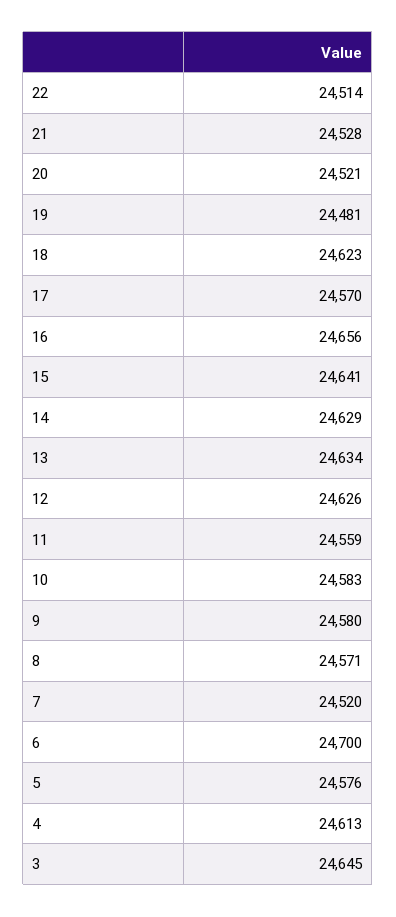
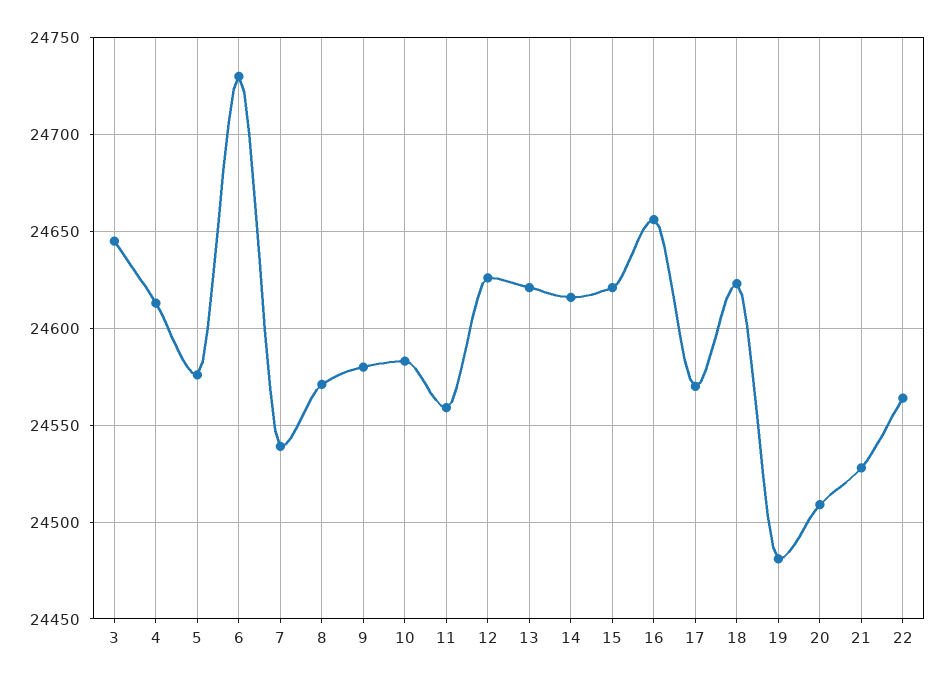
22: 24514 -> 24565
20: 24521 -> 24510
15: 24641 -> 24620
14: 24629 -> 24615
13: 24634 -> 24620
7: 24520 -> 24540
6: 24700 -> 24730

